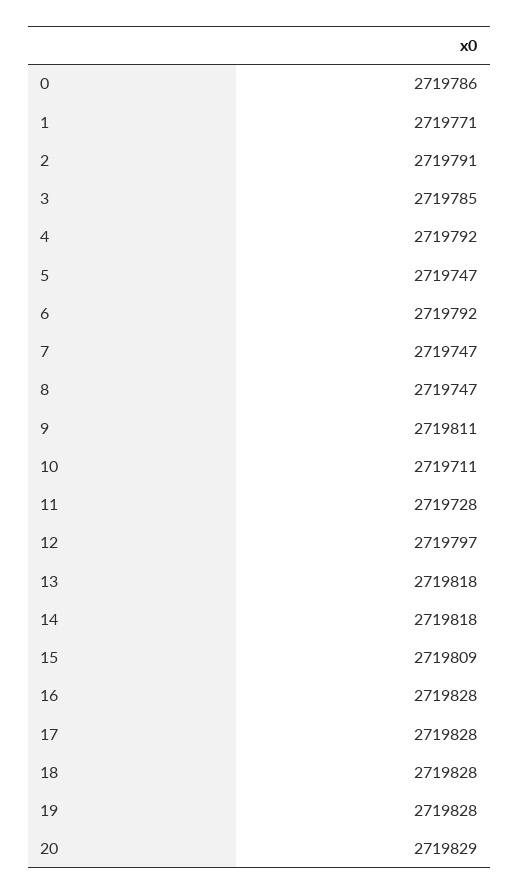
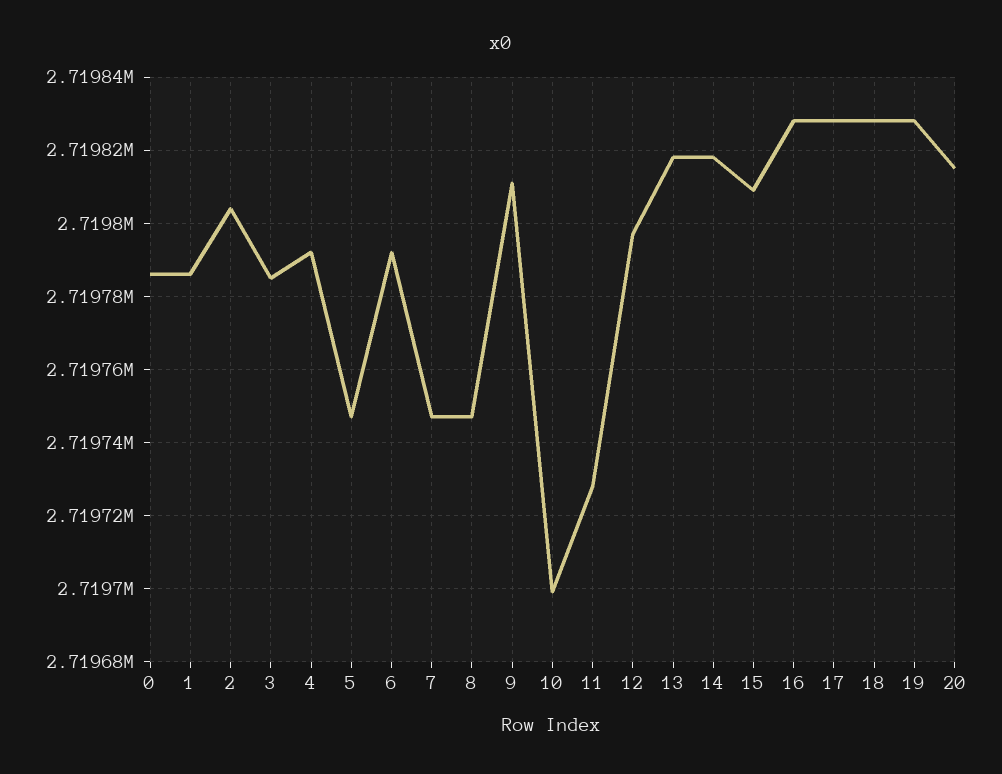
1: 2719771 -> 2719785
2: 2719791 -> 2719805
10: 2719711 -> 2719700
20: 2719829 -> 2719815

